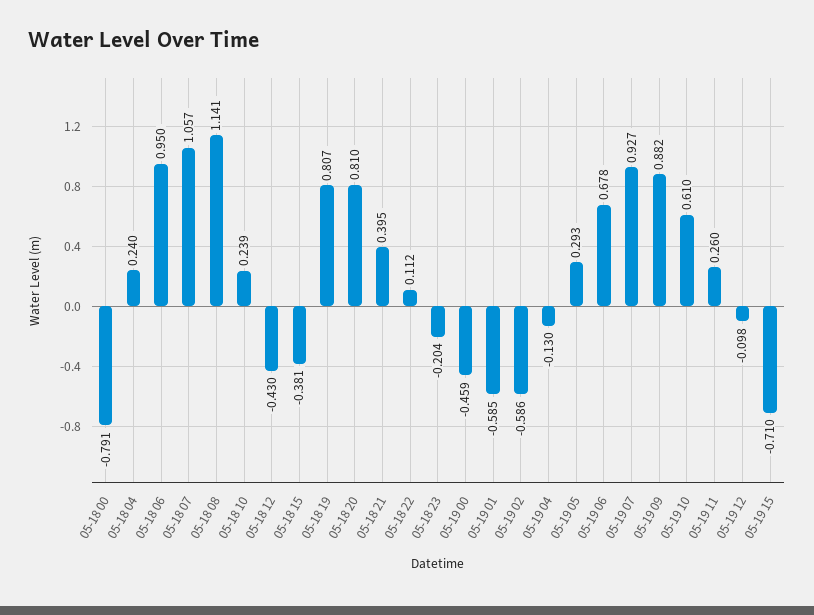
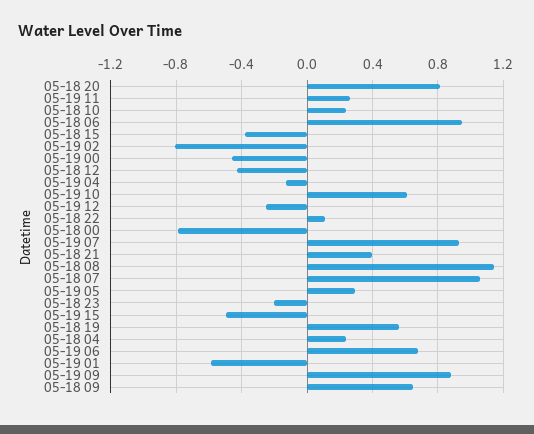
05-18 19: 0.807 -> 0.55
05-19 02: -0.586 -> -0.8
05-19 12: -0.098 -> -0.25
05-19 15: -0.71 -> -0.5
05-18 09: none -> 0.65

